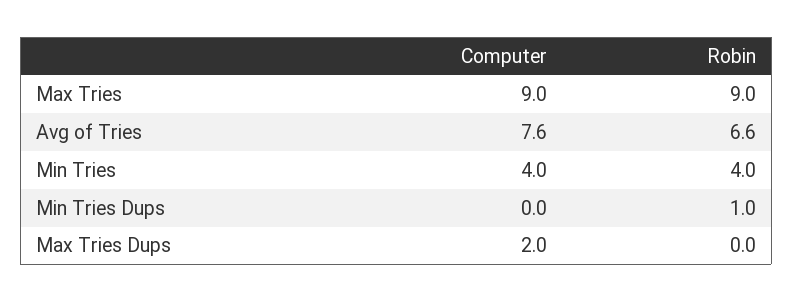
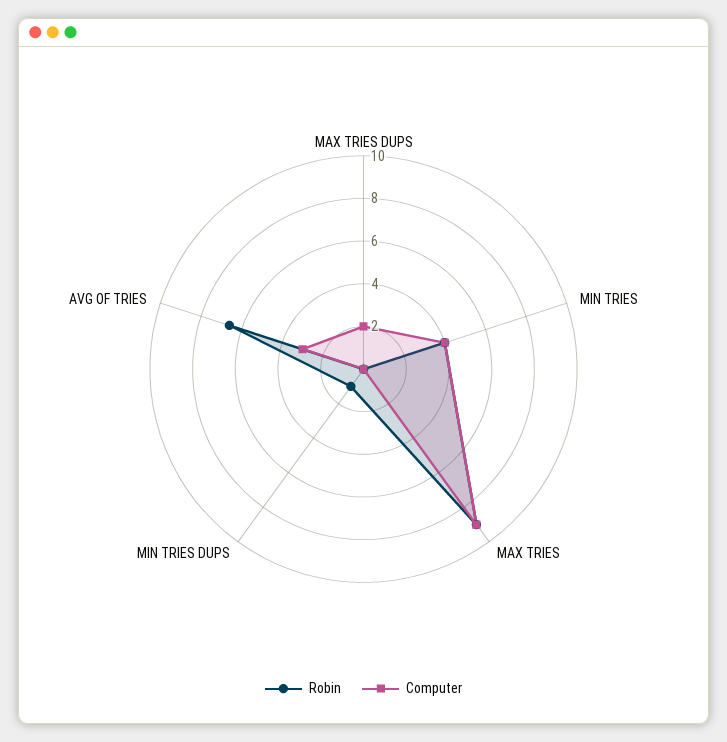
Computer, Avg of Tries: 7.6 -> 3

